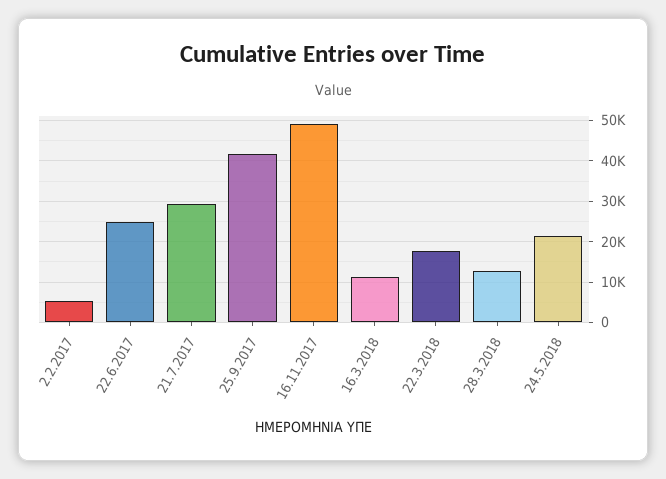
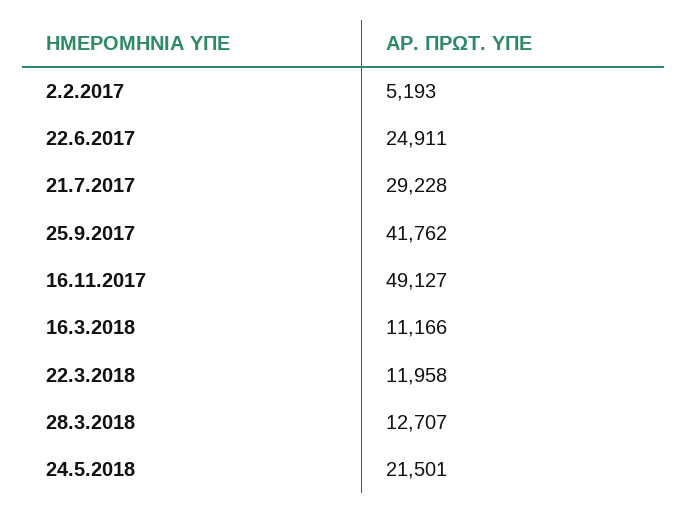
22.3.2018: 18000 -> 11958

